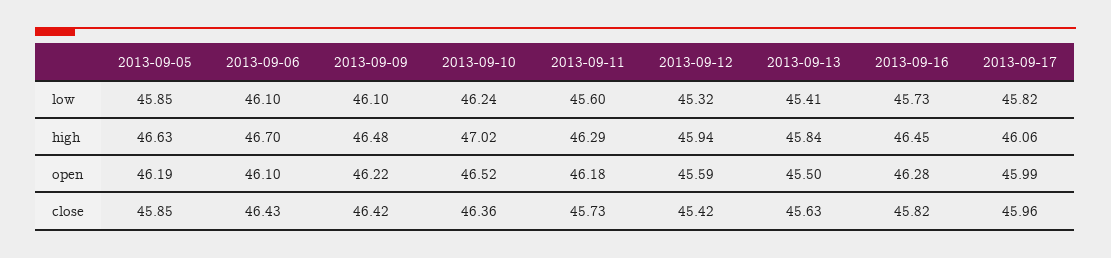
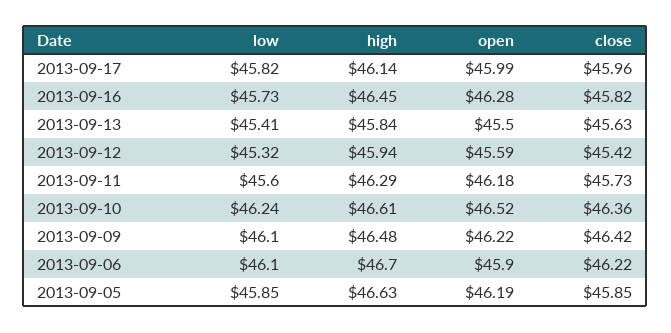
2013-09-10, high: 47.02 -> 46.61
2013-09-17, high: 46.06 -> 46.14
2013-09-06, open: 46.1 -> 45.9
2013-09-06, close: 46.43 -> 46.22

